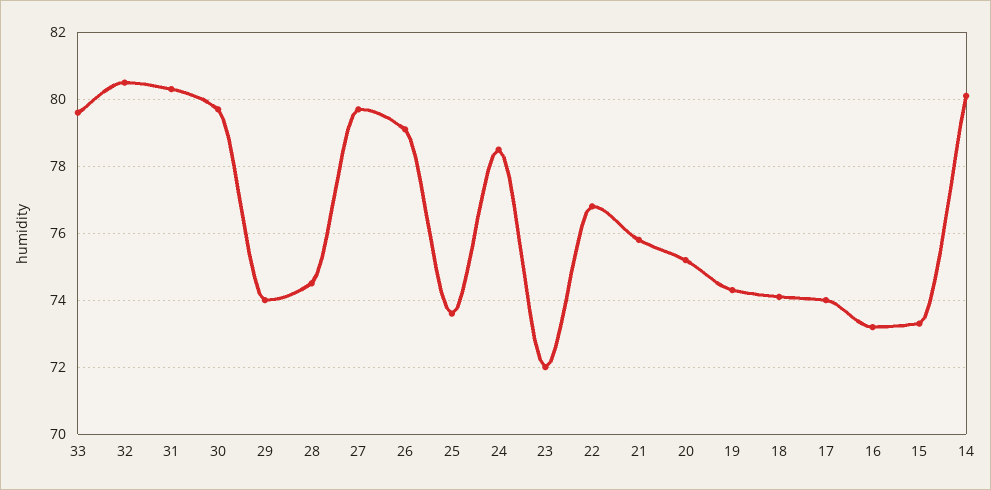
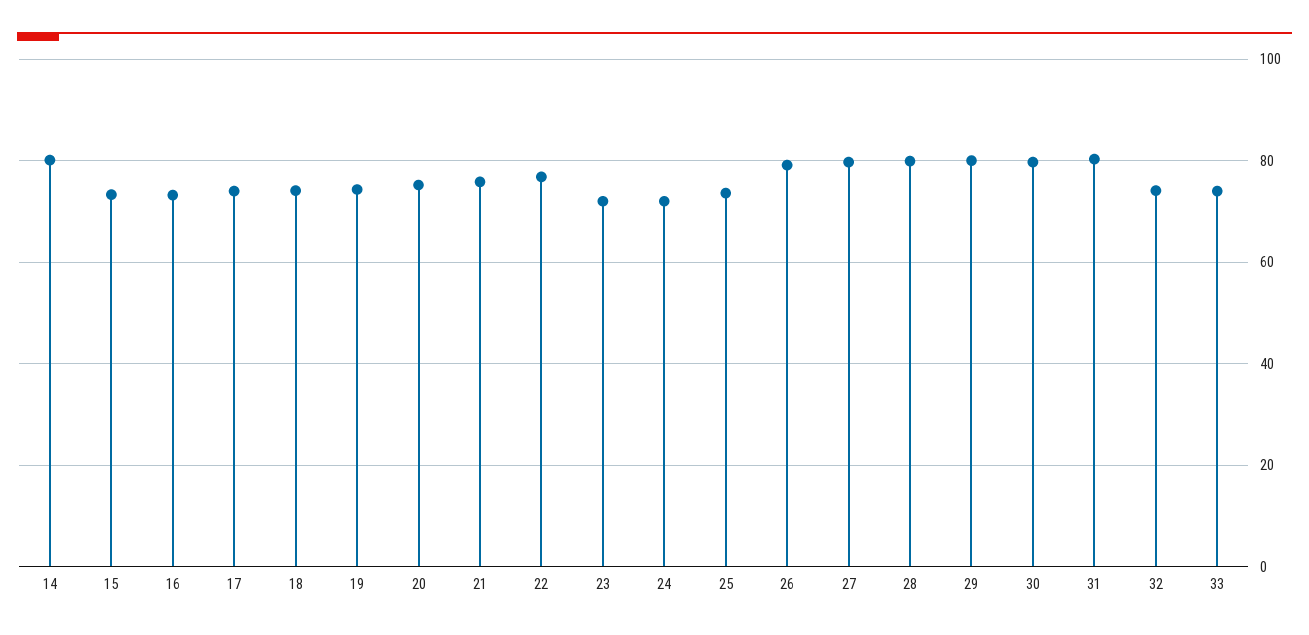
33: 79.5 -> 74
32: 80.5 -> 74
29: 74 -> 80
28: 74.5 -> 80
24: 78.5 -> 72

